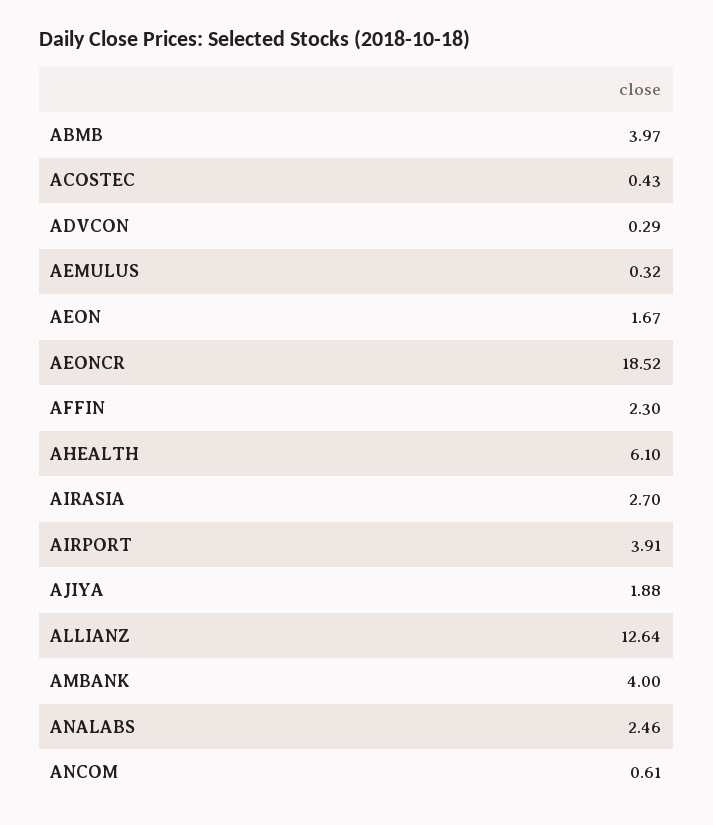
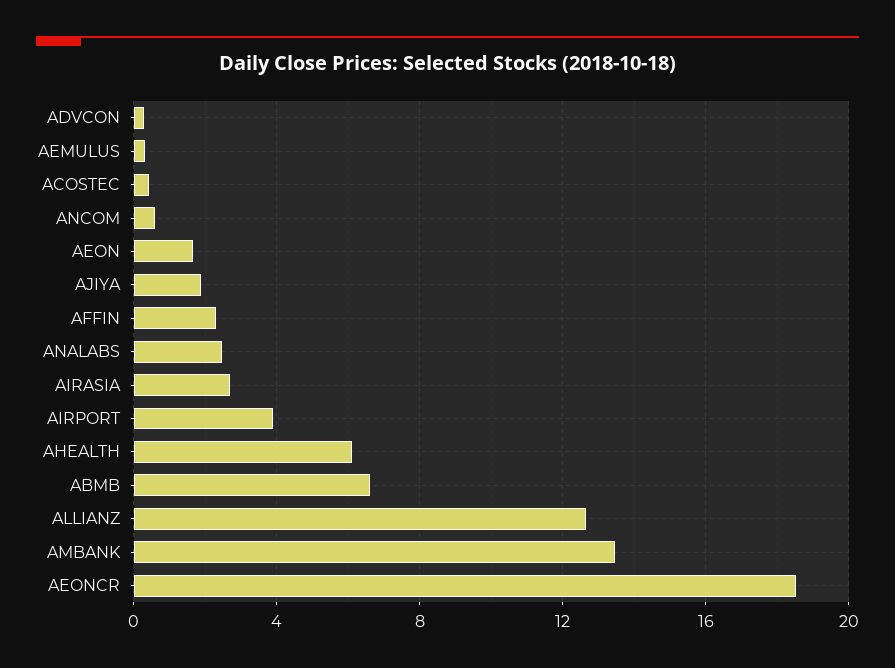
ABMB: 3.97 -> 6.5
AMBANK: 4 -> 13.5

